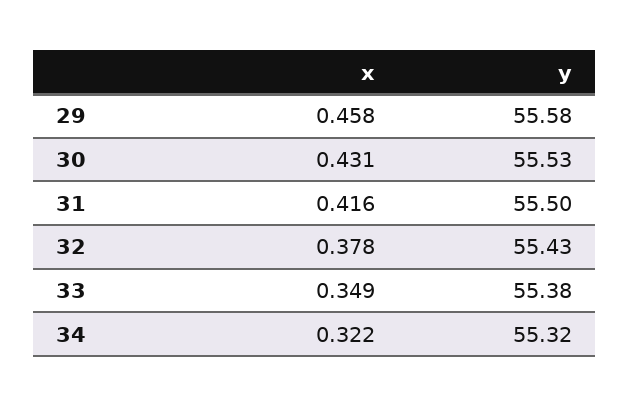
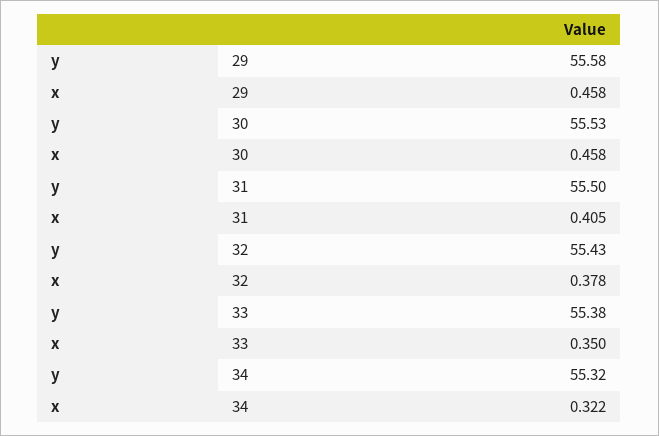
x, 30: 0.431 -> 0.458
x, 31: 0.416 -> 0.405
x, 33: 0.349 -> 0.35

